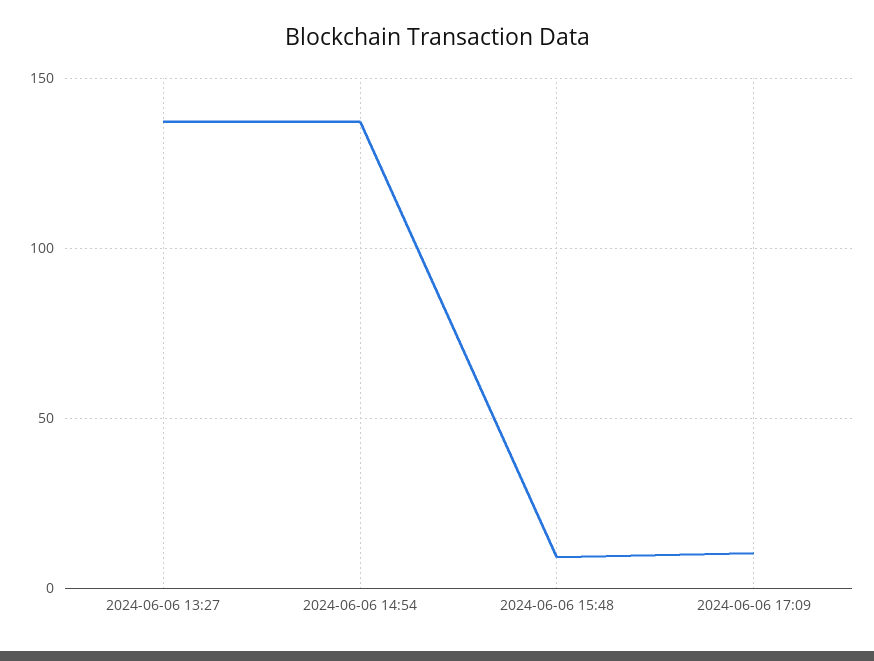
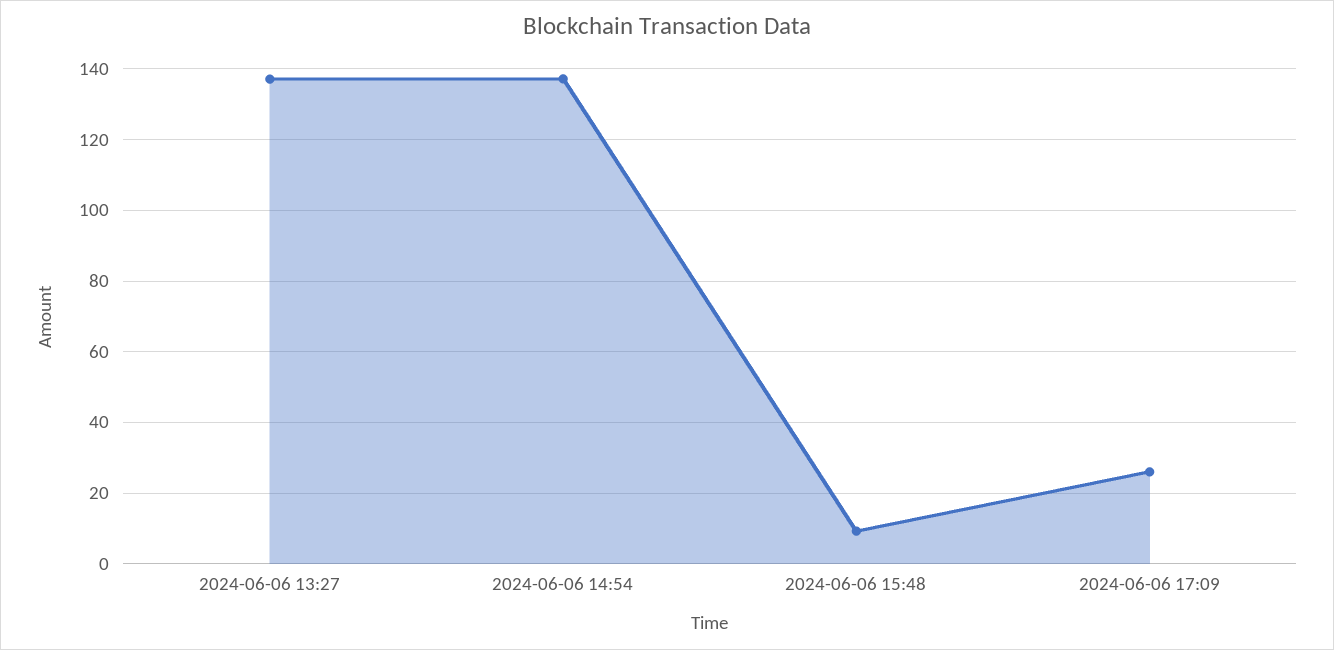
2024-06-06 17:09: 10 -> 26

